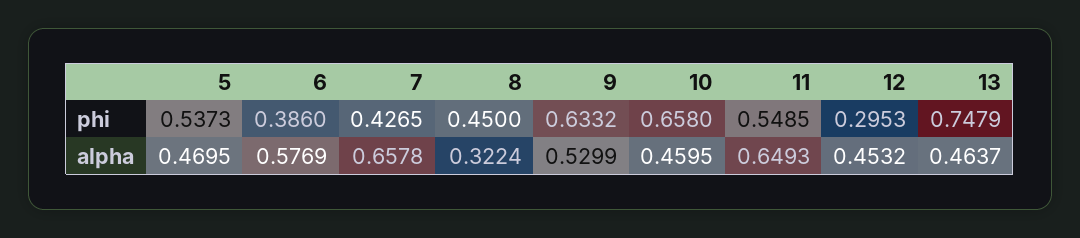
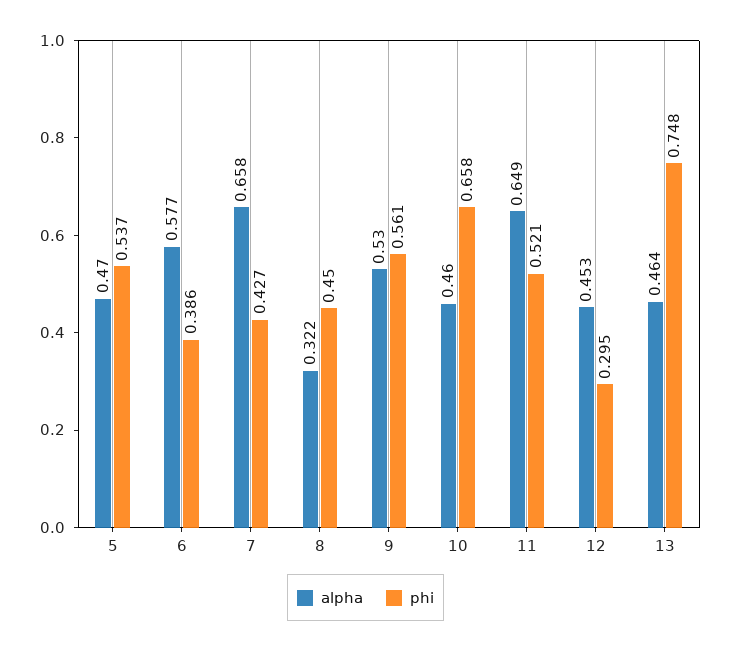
phi, 9: 0.6332 -> 0.561
phi, 11: 0.5485 -> 0.521

